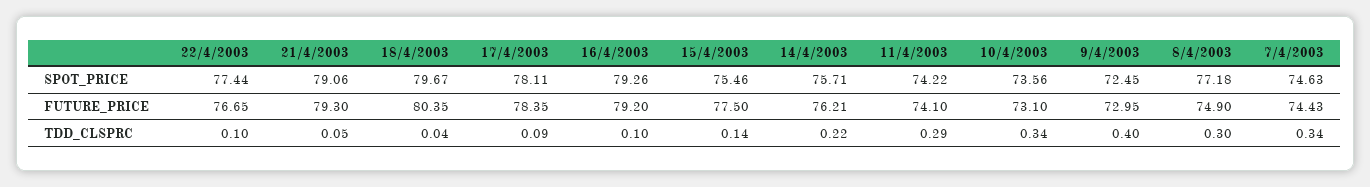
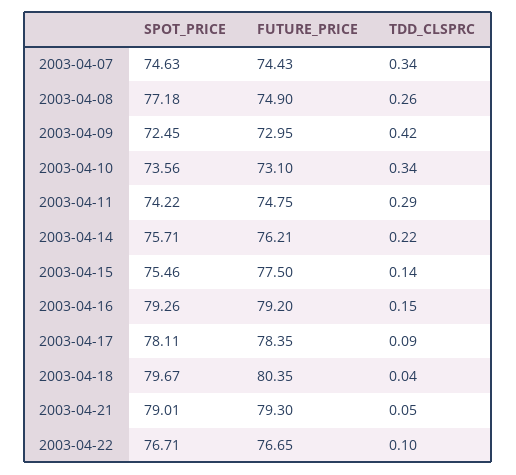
22/4/2003, SPOT_PRICE: 77.44 -> 76.71
21/4/2003, SPOT_PRICE: 79.06 -> 79.01
11/4/2003, FUTURE_PRICE: 74.1 -> 74.75
16/4/2003, TDD_CLSPRC: 0.1 -> 0.15
9/4/2003, TDD_CLSPRC: 0.4 -> 0.42
8/4/2003, TDD_CLSPRC: 0.3 -> 0.26

